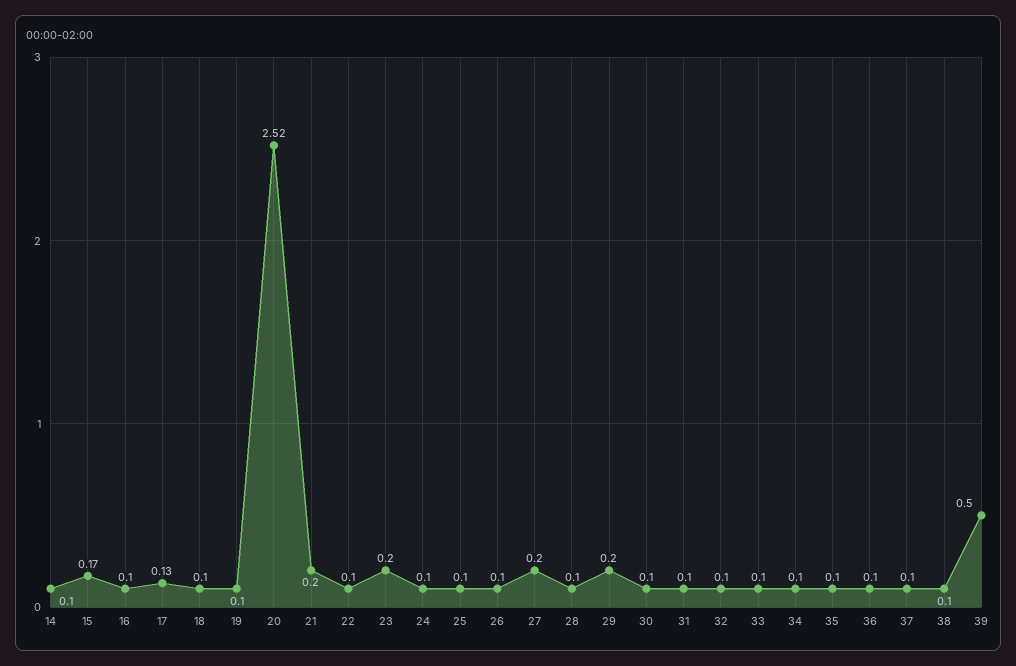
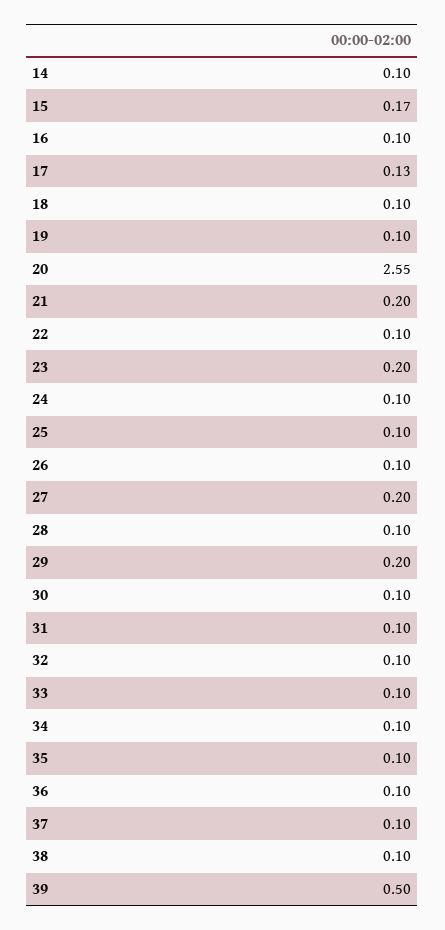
20: 2.52 -> 2.55

